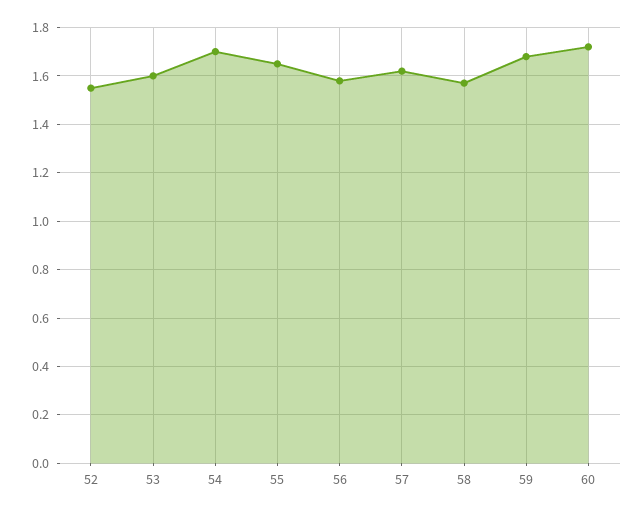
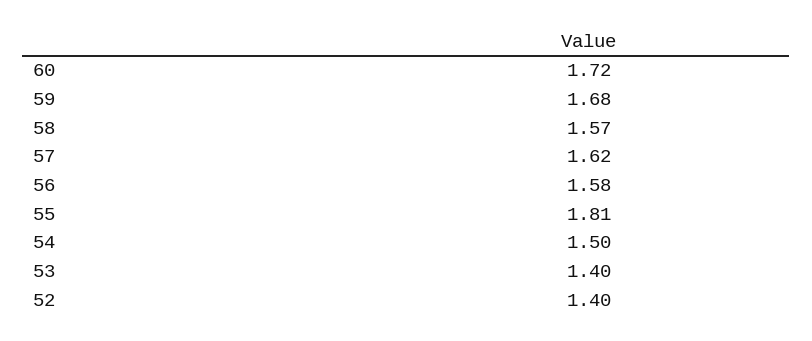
52: 1.55 -> 1.4
53: 1.6 -> 1.4
54: 1.7 -> 1.5
55: 1.65 -> 1.81

